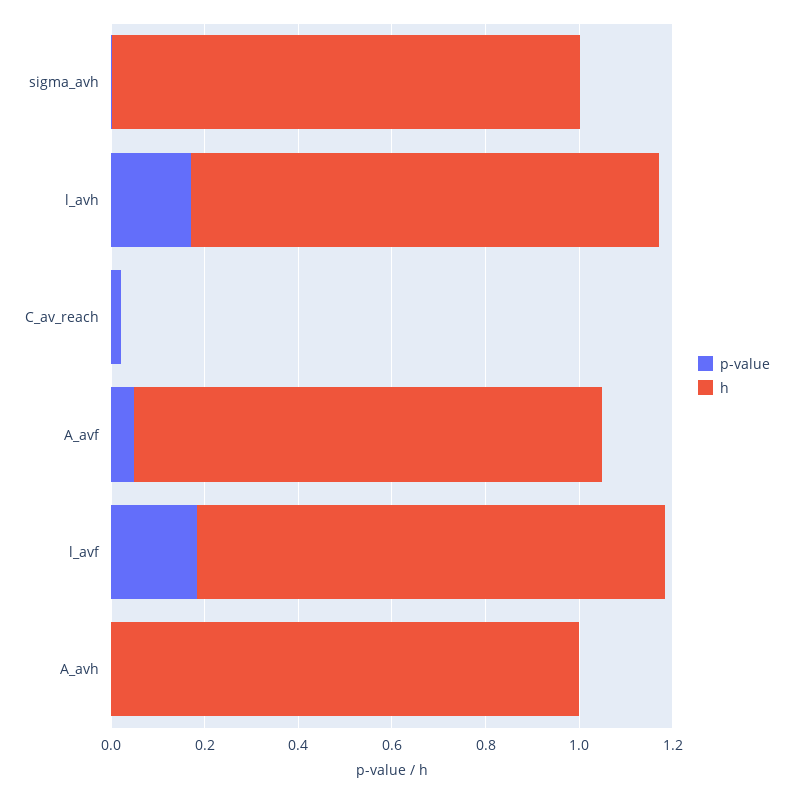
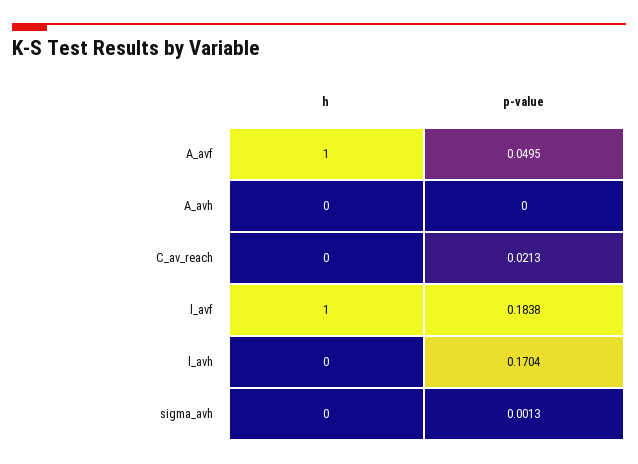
h, sigma_avh: 1 -> 0
h, l_avh: 1 -> 0
h, A_avh: 1 -> 0

